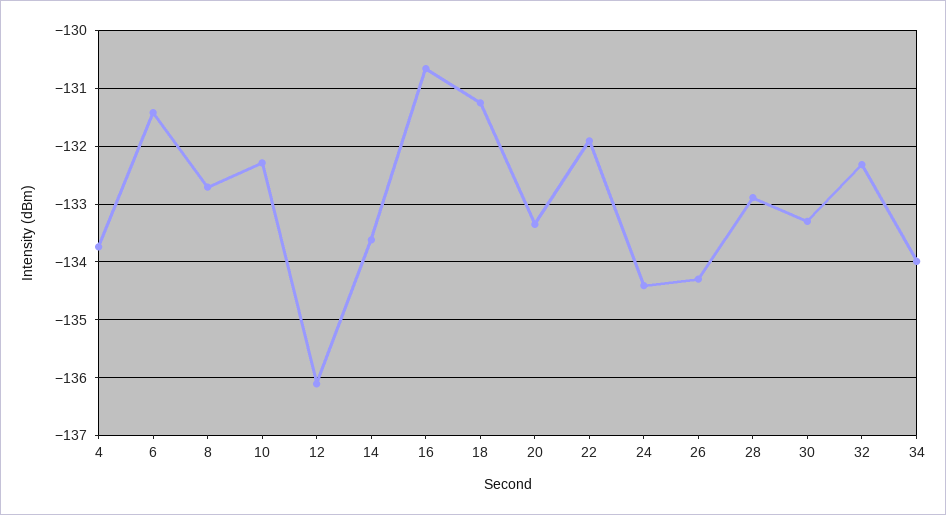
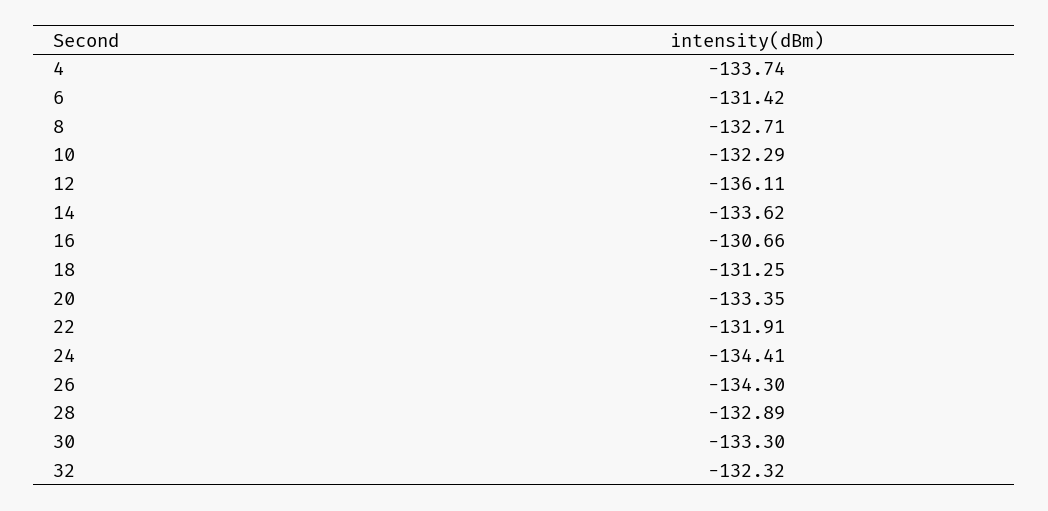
34: -134 -> none

